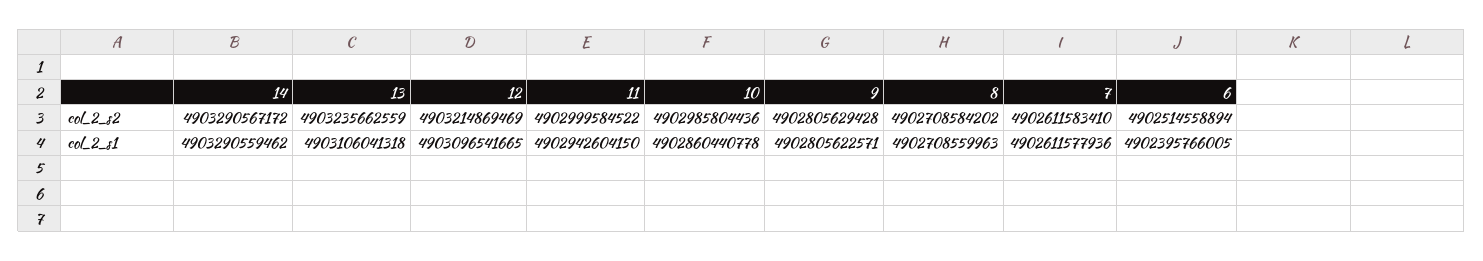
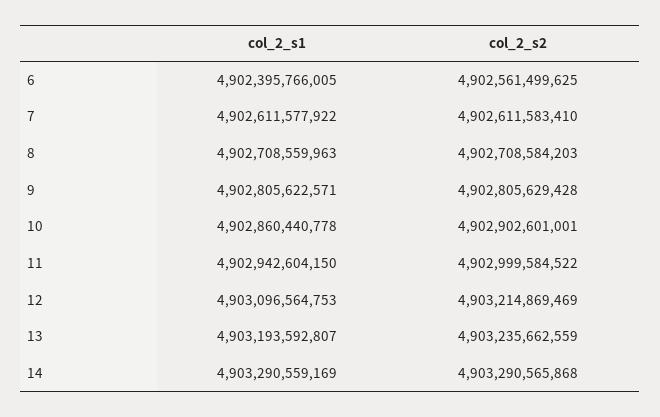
14, col_2_s2: 4903290567172 -> 4903290565868
10, col_2_s2: 4902985804436 -> 4902902601001
8, col_2_s2: 4902708584202 -> 4902708584203
6, col_2_s2: 4902514558894 -> 4902561499625
14, col_2_s1: 4903290559462 -> 4903290559169
13, col_2_s1: 4903106041318 -> 4903193592807
12, col_2_s1: 4903096541665 -> 4903096564753
7, col_2_s1: 4902611577936 -> 4902611577922

